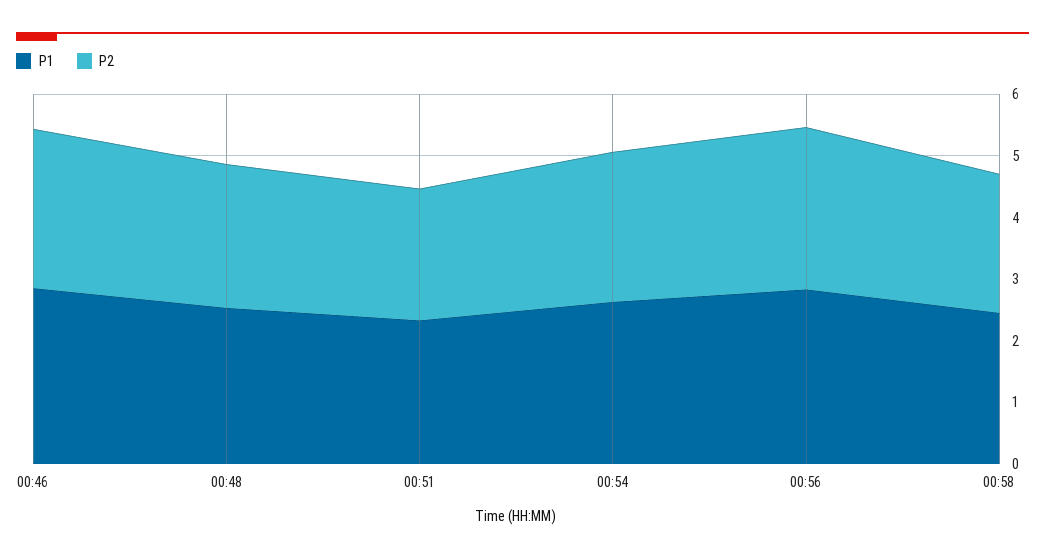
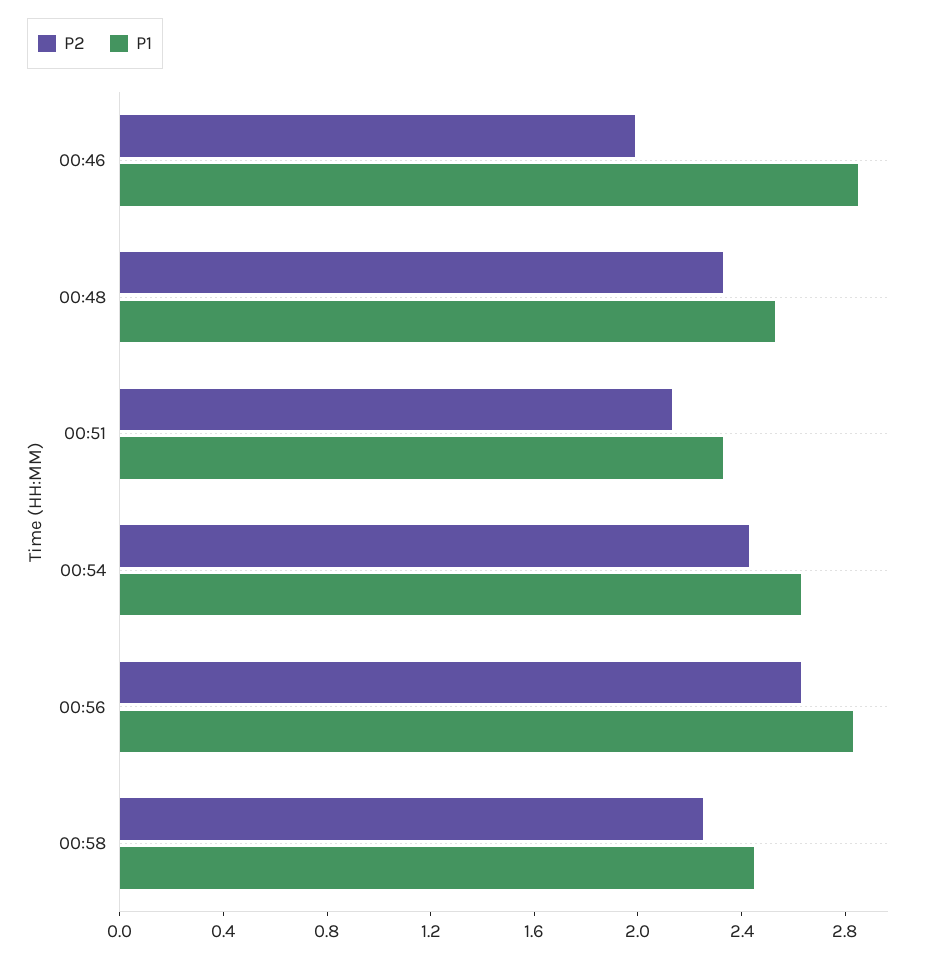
P2, 00:46: 2.6 -> 2

